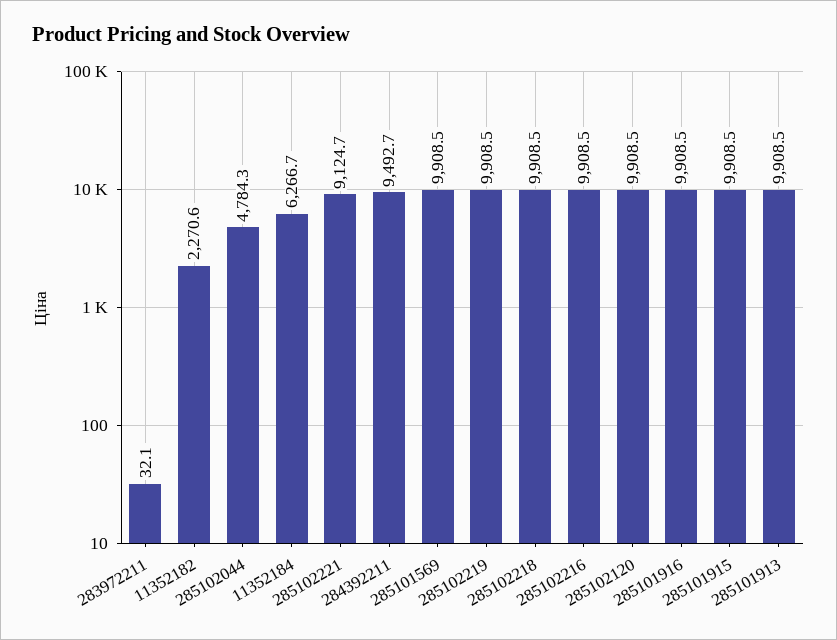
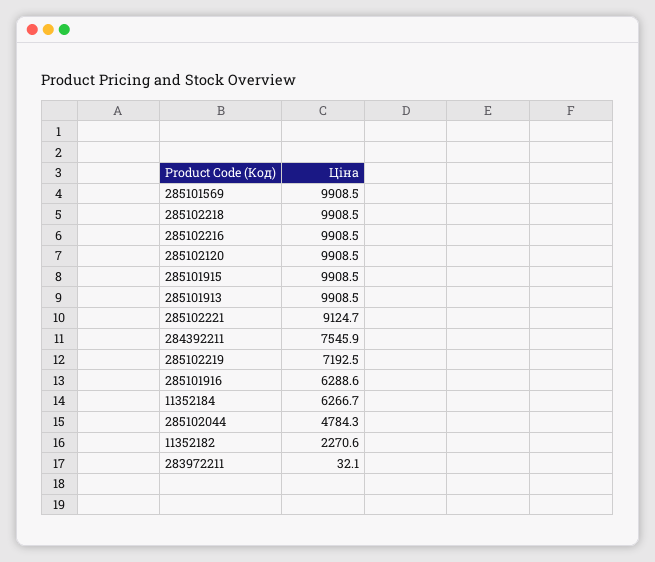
284392211: 9492.7 -> 7545.9
285102219: 9908.5 -> 7192.5
285101916: 9908.5 -> 6288.6

